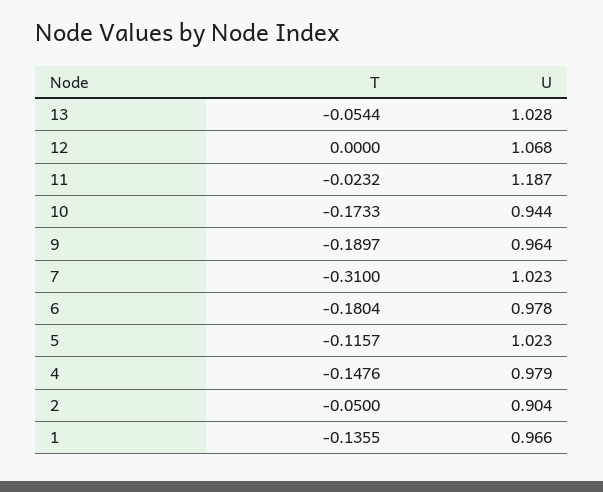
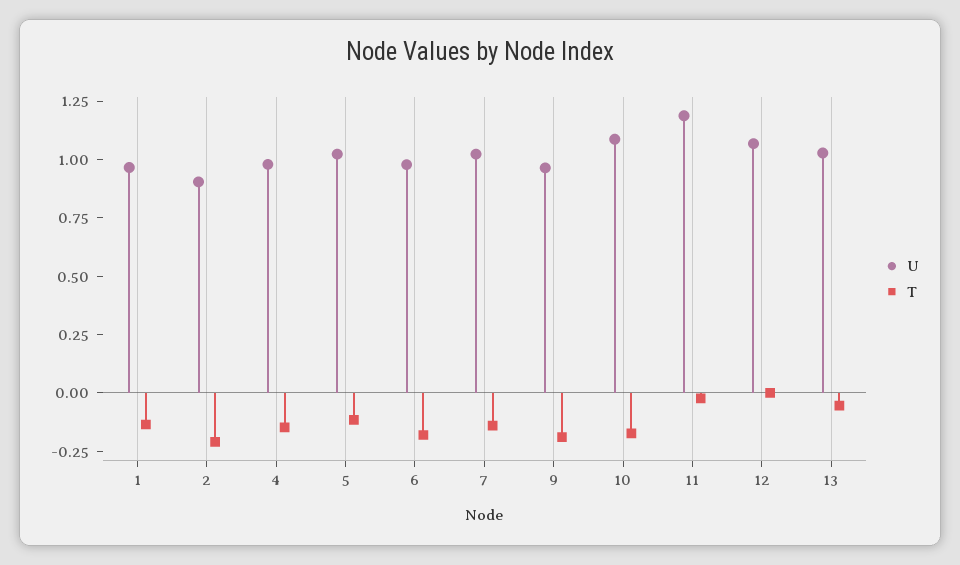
U, 10: 0.944 -> 1.1
T, 7: -0.31 -> -0.15
T, 2: -0.05 -> -0.2

